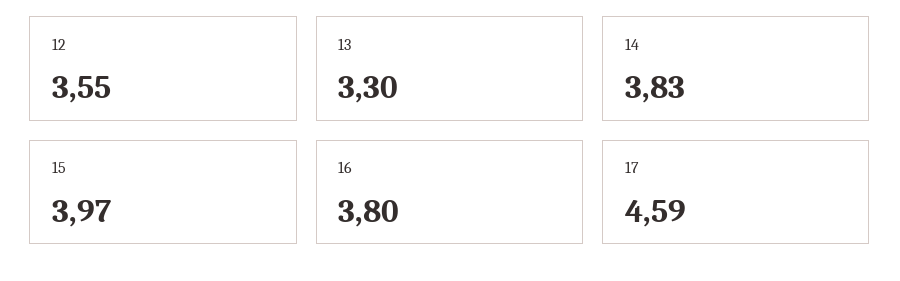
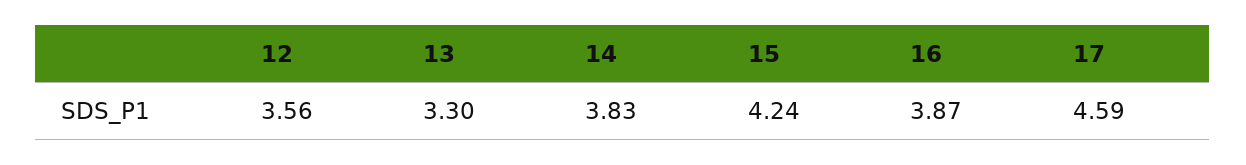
12: 3.55 -> 3.56
15: 3.97 -> 4.24
16: 3.8 -> 3.87

